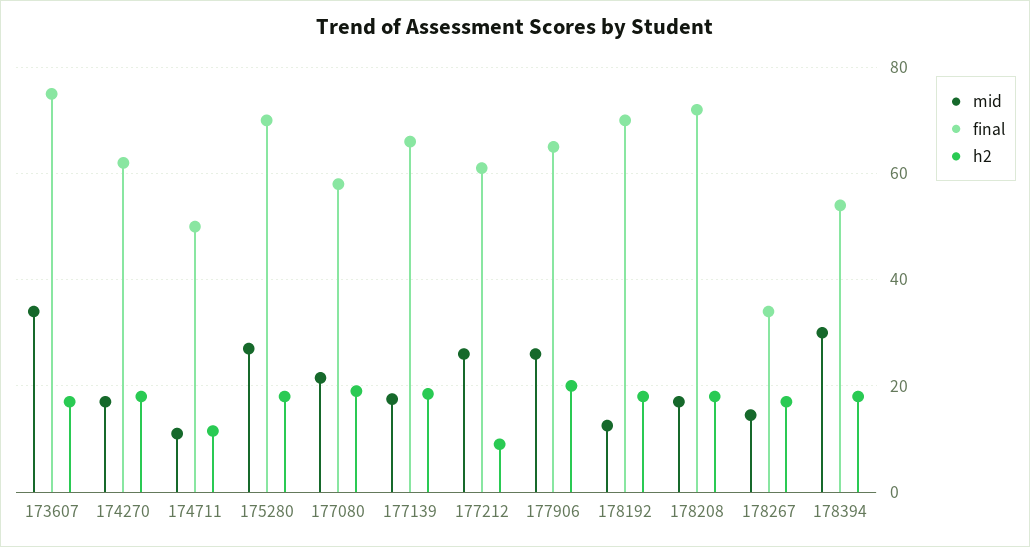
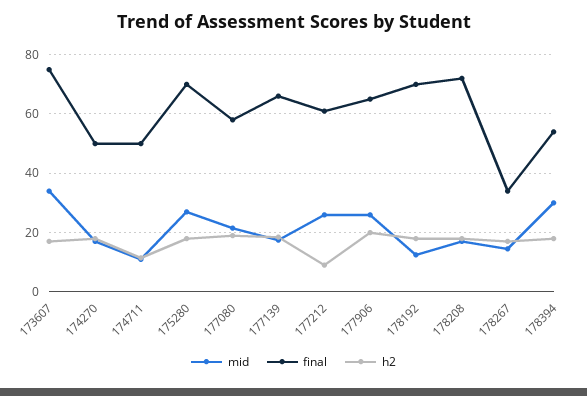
final, 174270: 62 -> 50

